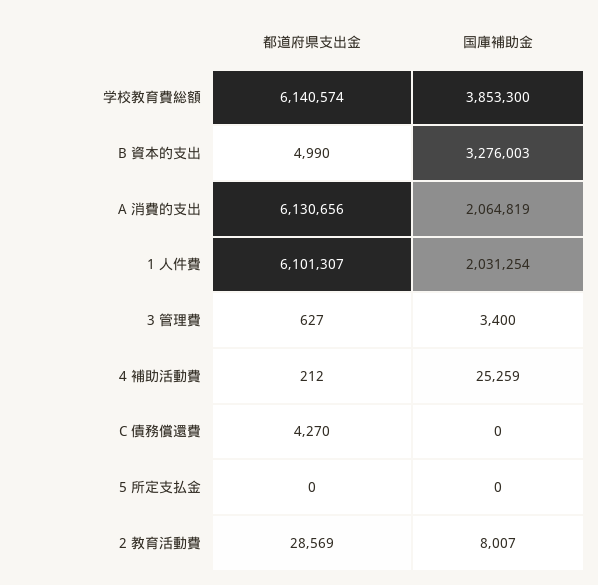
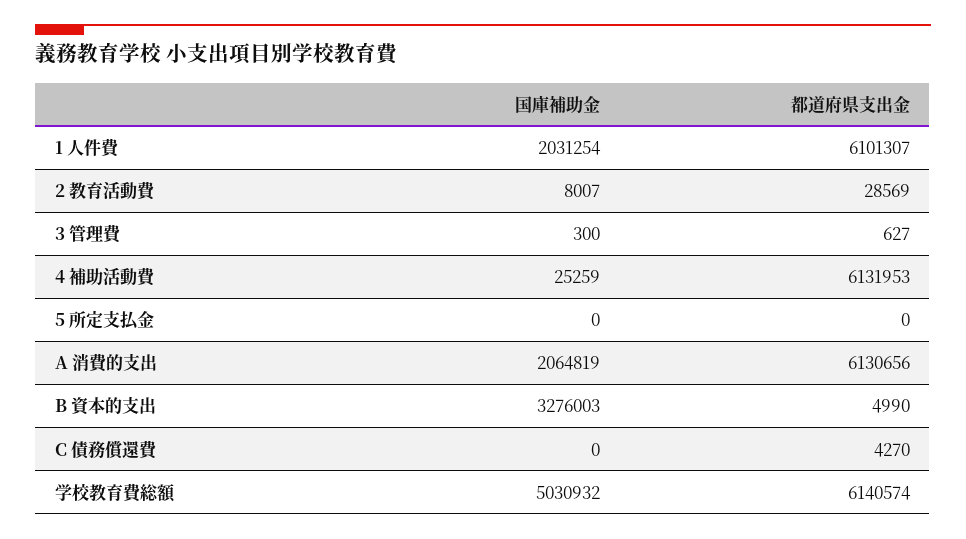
国庫補助金, 学校教育費総額: 3853300 -> 5030932
国庫補助金, 3 管理費: 3400 -> 300
都道府県支出金, 4 補助活動費: 212 -> 6131953

